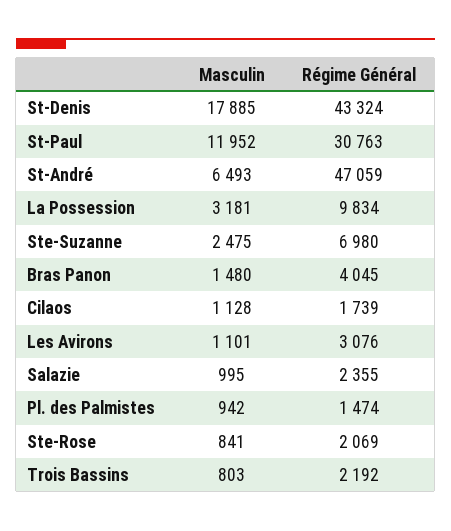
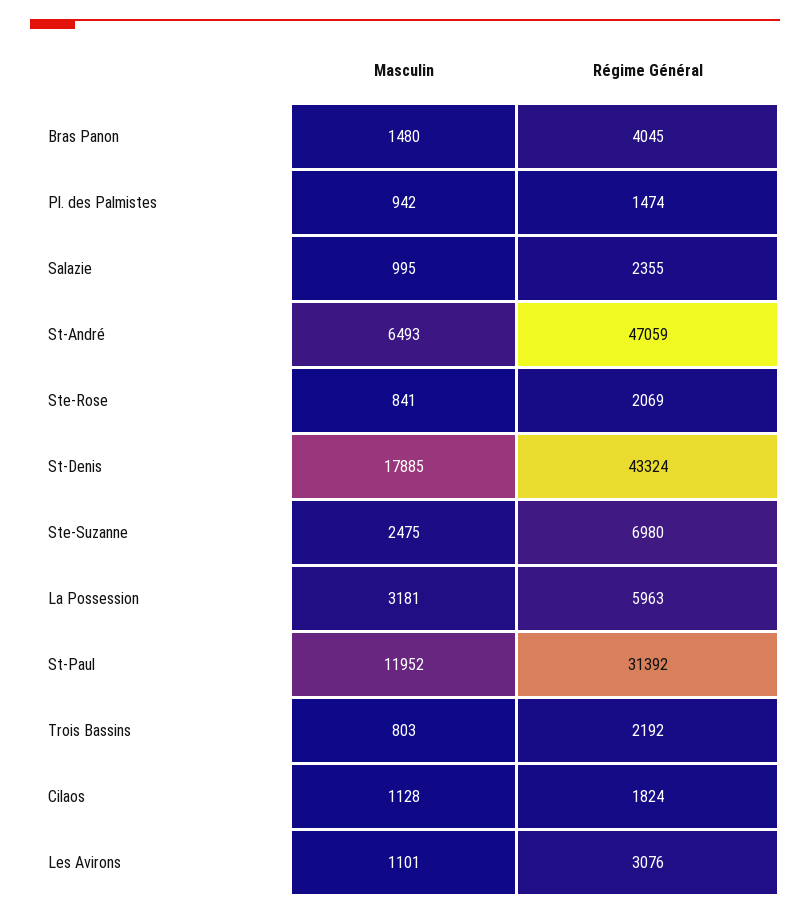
Régime Général, St-Paul: 30763 -> 31392
Régime Général, La Possession: 9834 -> 5963
Régime Général, Cilaos: 1739 -> 1824

